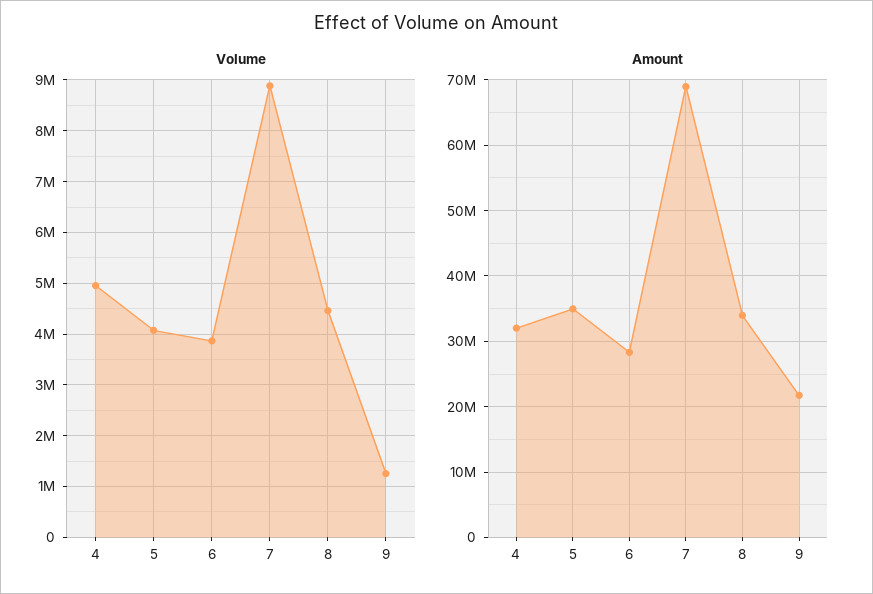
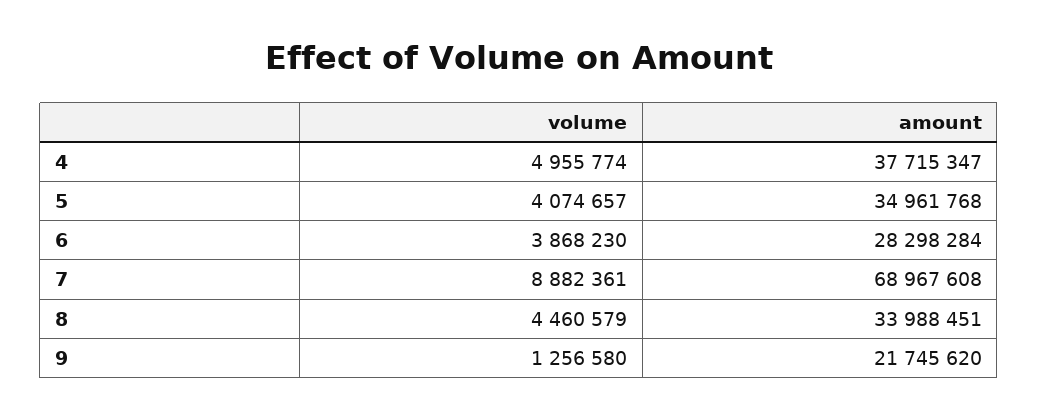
Amount, 4: 32000000 -> 37715347

